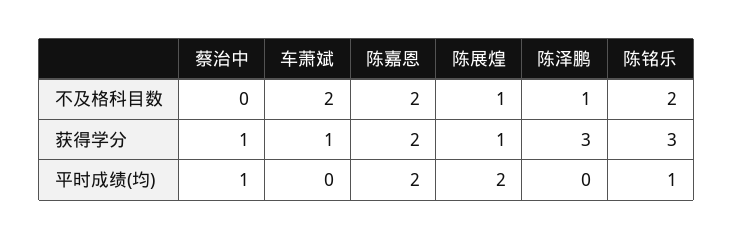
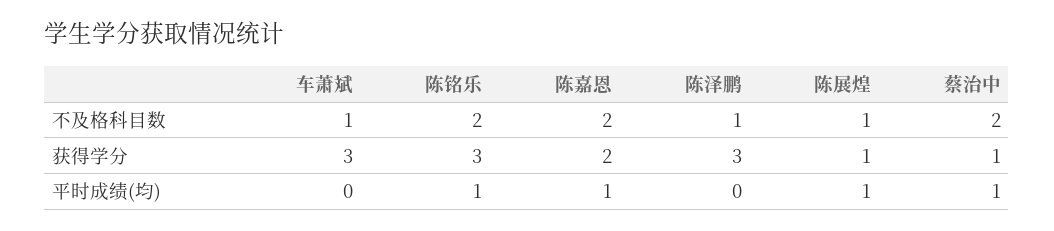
蔡治中, 不及格科目数: 0 -> 2
车萧斌, 不及格科目数: 2 -> 1
车萧斌, 获得学分: 1 -> 3
陈嘉恩, 平时成绩(均): 2 -> 1
陈展煌, 平时成绩(均): 2 -> 1

